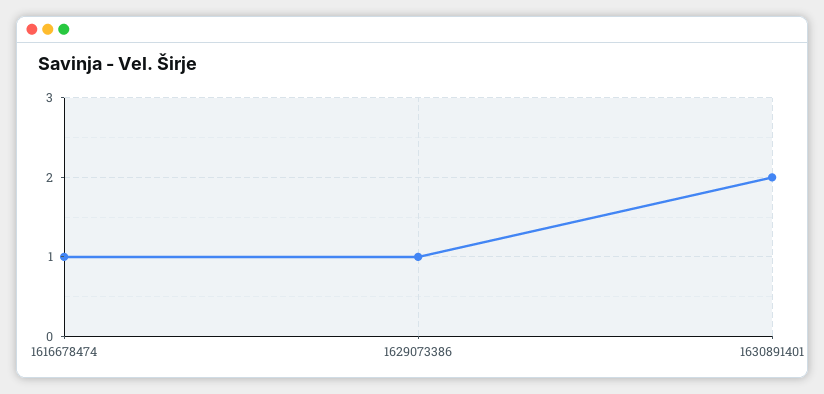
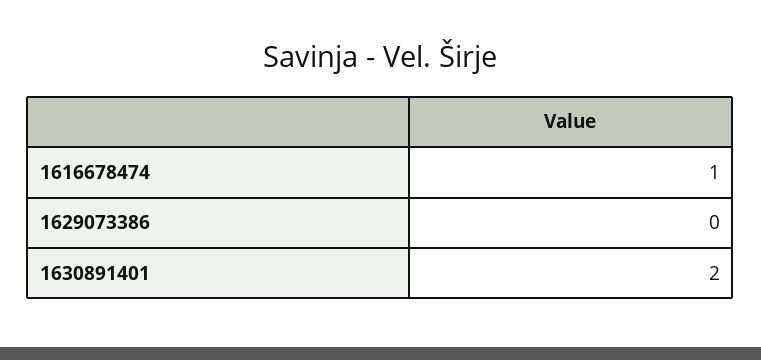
1629073386: 1 -> 0

